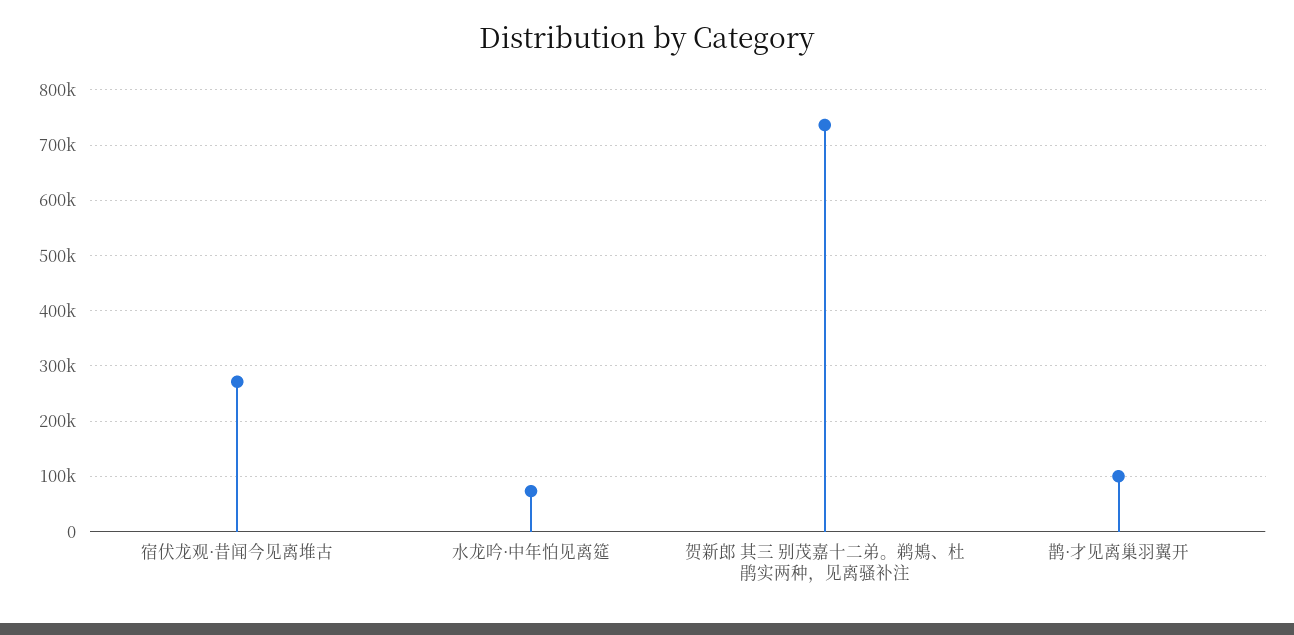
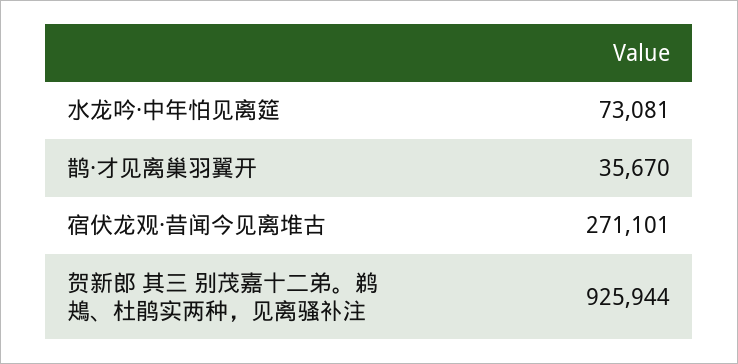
贺新郎 其三 别茂嘉十二弟。鹈鴂、杜鹃实两种，见离骚补注: 740000 -> 925944
鹊·才见离巢羽翼开: 100000 -> 35670

